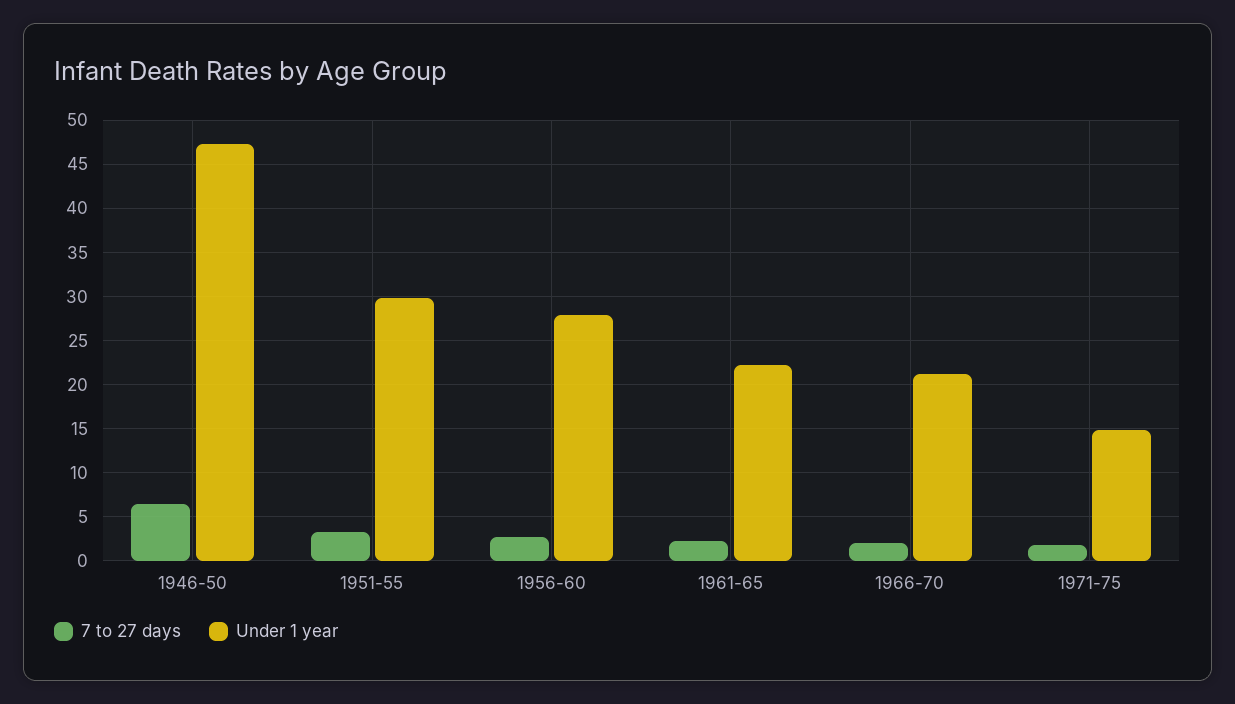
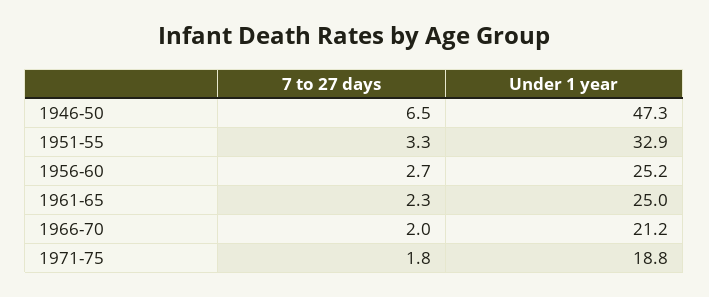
Under 1 year, 1951-55: 30 -> 32.9
Under 1 year, 1956-60: 28 -> 25.2
Under 1 year, 1961-65: 22 -> 25
Under 1 year, 1971-75: 15 -> 18.8

